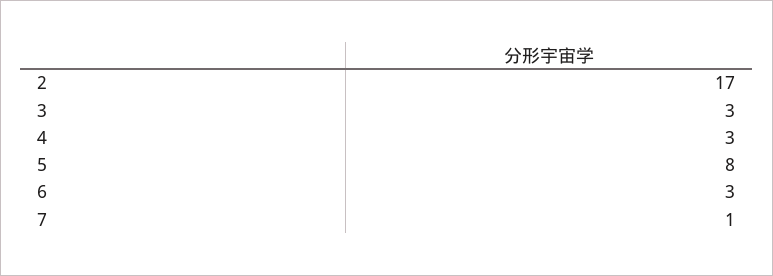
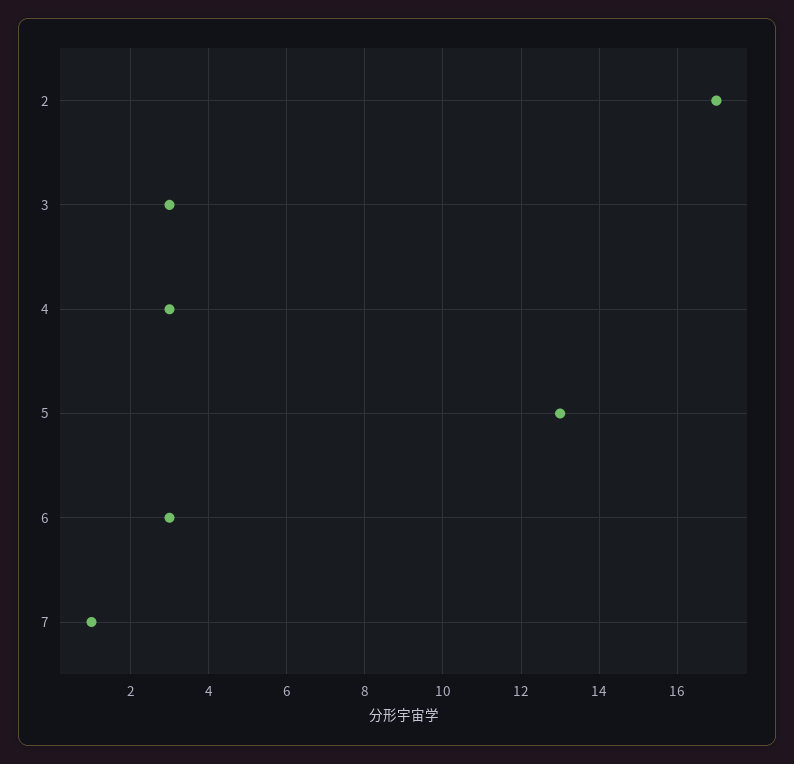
5: 8 -> 13

